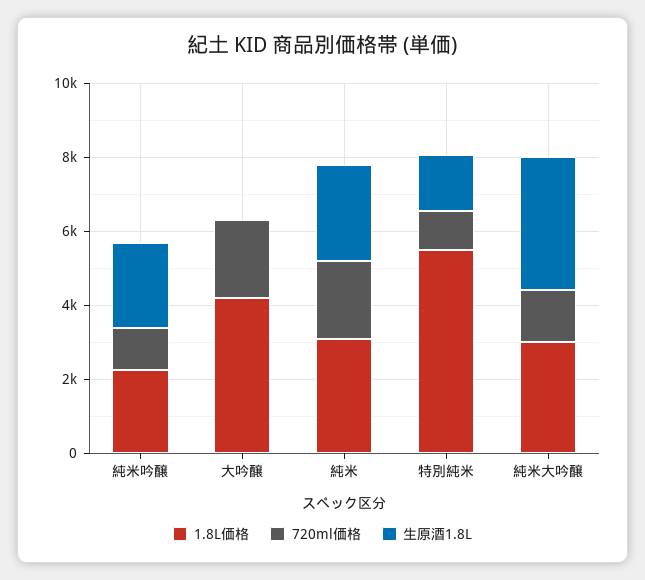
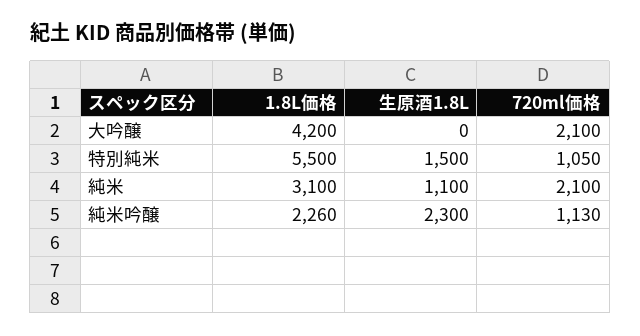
生原酒1.8L, 純米: 2500 -> 1100
1.8L価格, 純米大吟醸: 3000 -> none
720ml価格, 純米大吟醸: 1500 -> none
生原酒1.8L, 純米大吟醸: 3500 -> none

